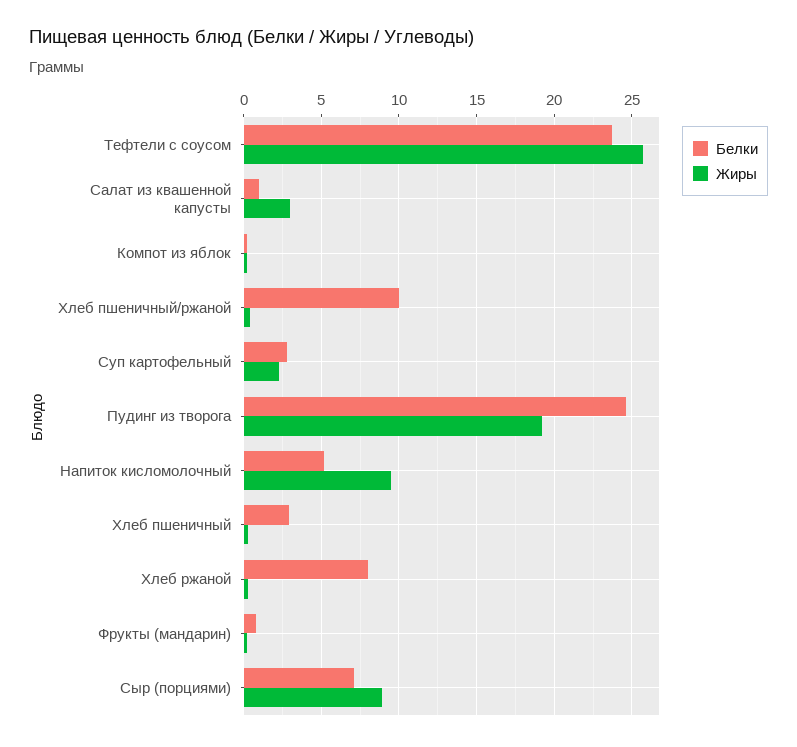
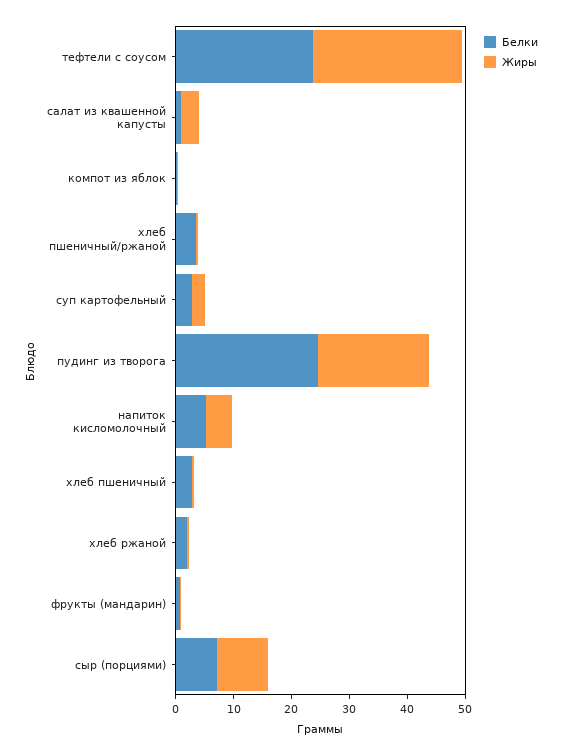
Белки, Хлеб пшеничный/ржаной: 10 -> 4
Жиры, Напиток кисломолочный: 9.5 -> 4
Белки, Хлеб ржаной: 8 -> 2

